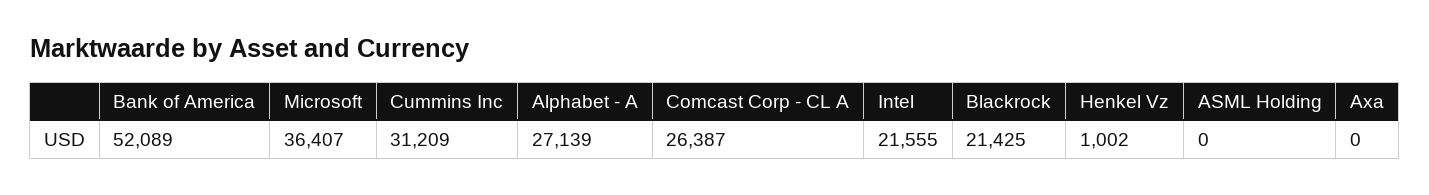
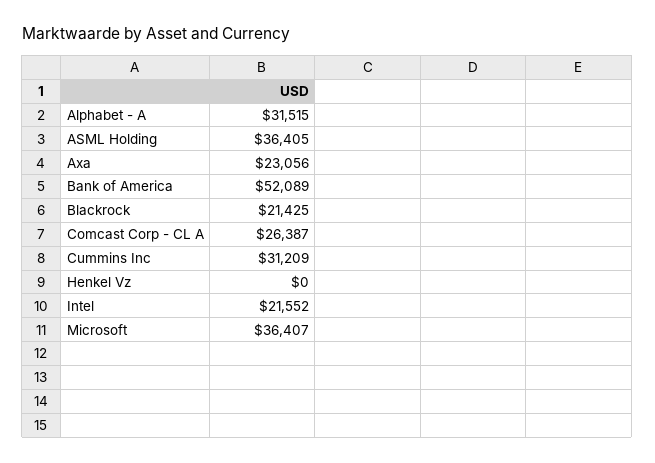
Alphabet - A: 27139 -> 31515
Intel: 21555 -> 21552
Henkel Vz: 1002 -> 0
ASML Holding: 0 -> 36405
Axa: 0 -> 23056

